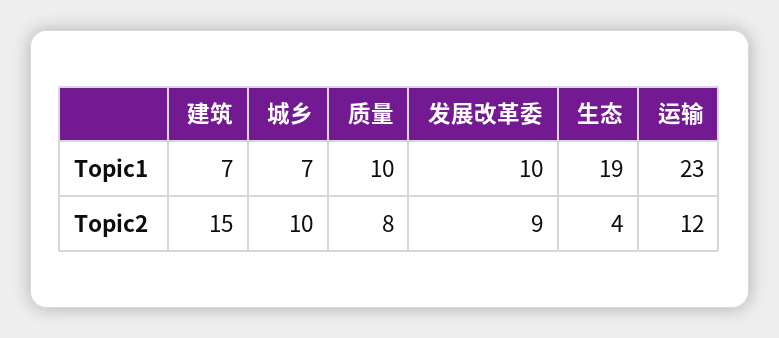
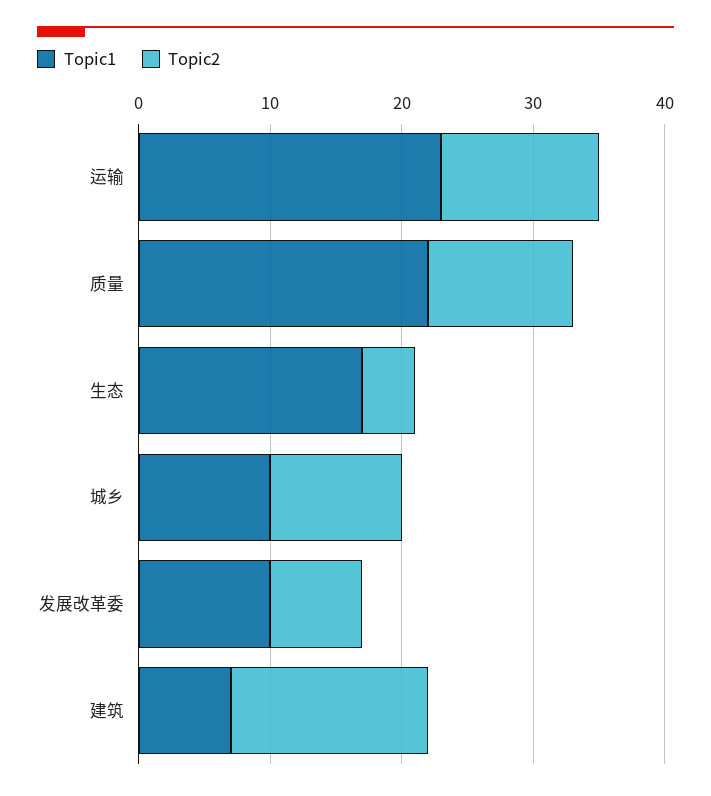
Topic1, 城乡: 7 -> 10
Topic1, 质量: 10 -> 22
Topic1, 生态: 19 -> 17
Topic2, 质量: 8 -> 11
Topic2, 发展改革委: 9 -> 7

